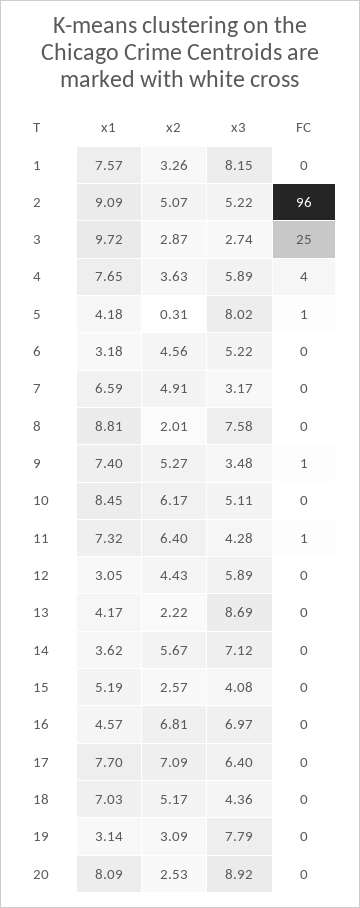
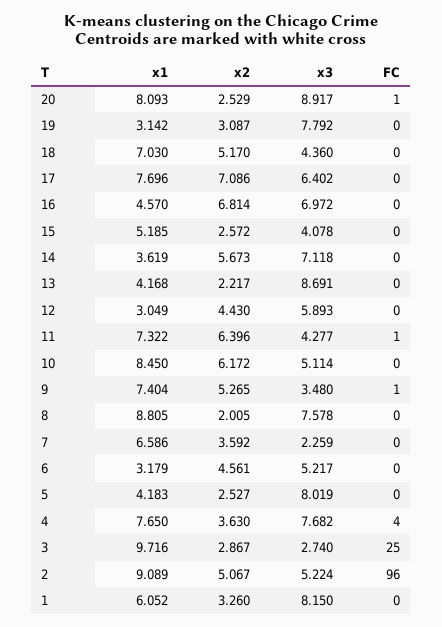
x1, 1: 7.57 -> 6.052
x3, 4: 5.89 -> 7.682
x2, 5: 0.31 -> 2.527
FC, 5: 1 -> 0
x2, 7: 4.91 -> 3.592
x3, 7: 3.17 -> 2.259
FC, 20: 0 -> 1

